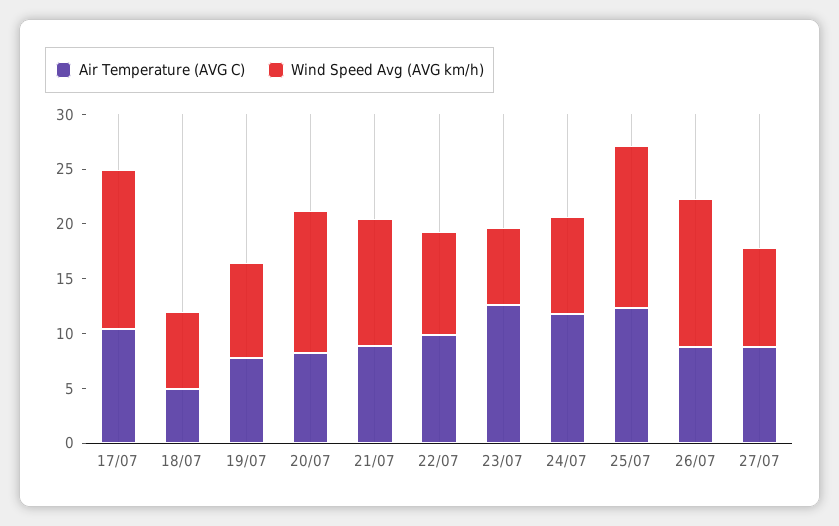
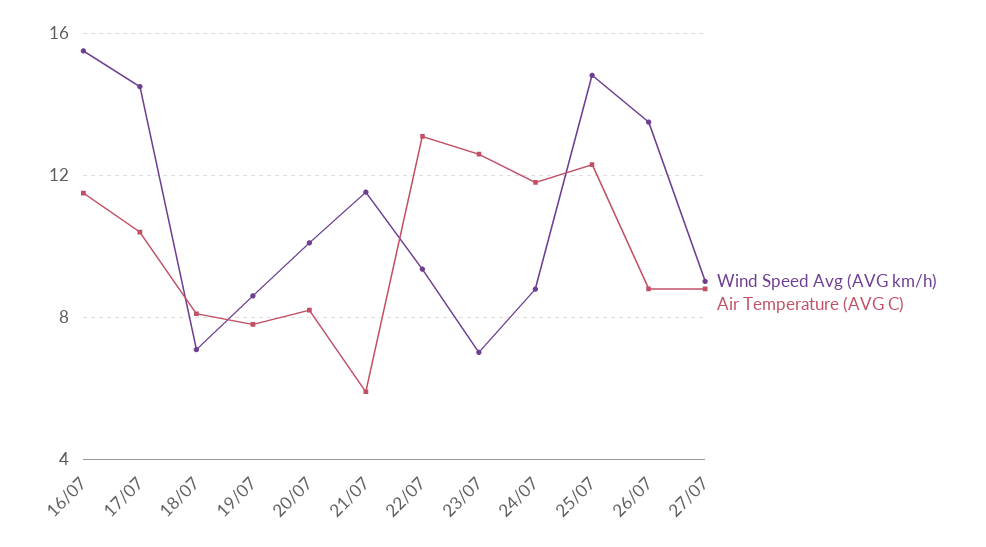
Air Temperature (AVG C), 18/07: 5 -> 8
Wind Speed Avg (AVG km/h), 20/07: 13 -> 10
Air Temperature (AVG C), 21/07: 9 -> 6
Air Temperature (AVG C), 22/07: 10 -> 13
Wind Speed Avg (AVG km/h), 16/07: none -> 15.5
Air Temperature (AVG C), 16/07: none -> 11.5

